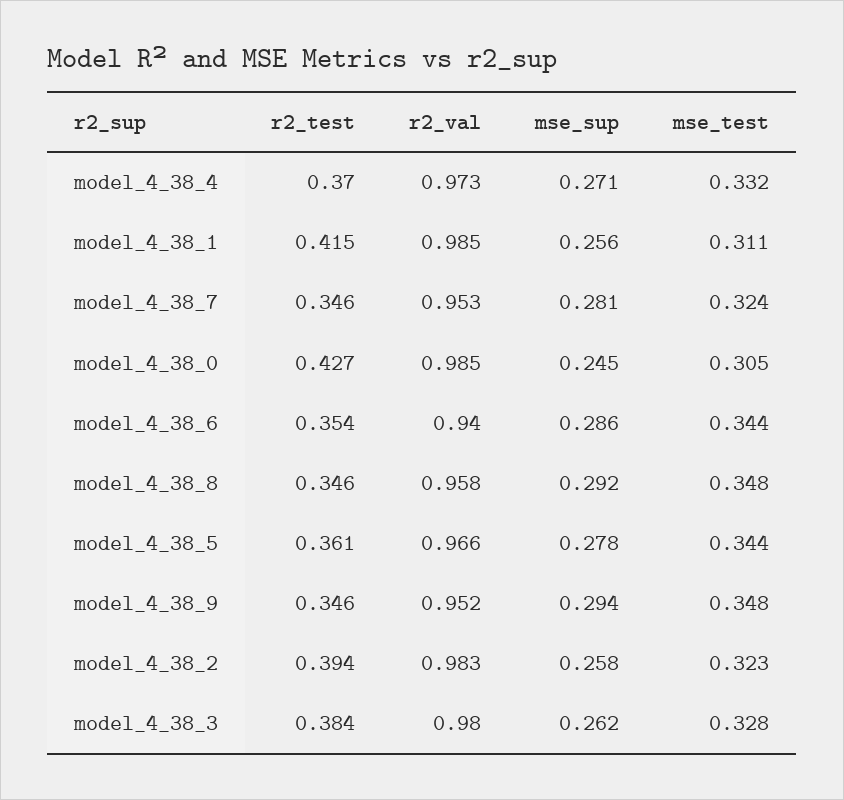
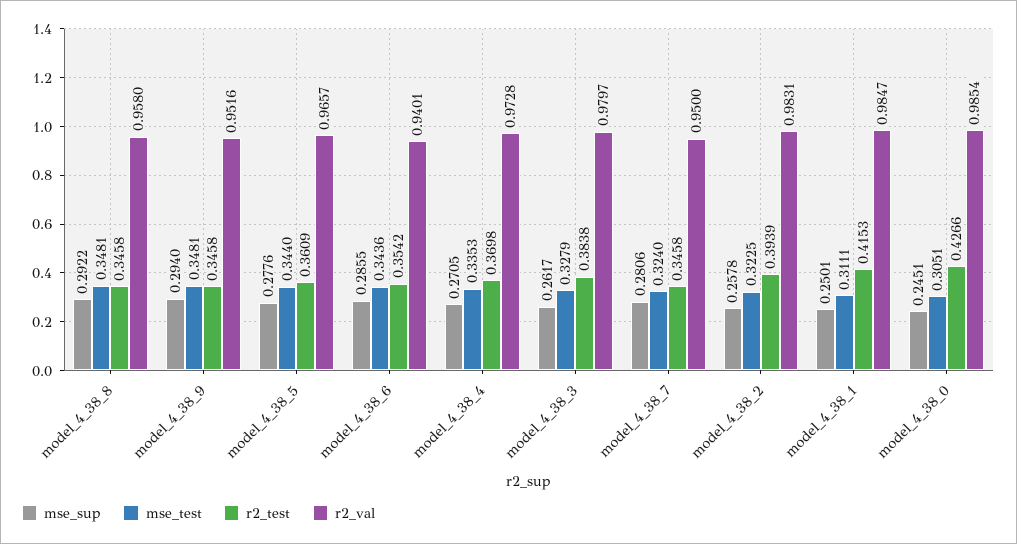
mse_test, model_4_38_4: 0.332 -> 0.3353
mse_sup, model_4_38_1: 0.256 -> 0.2501
r2_val, model_4_38_7: 0.953 -> 0.95

